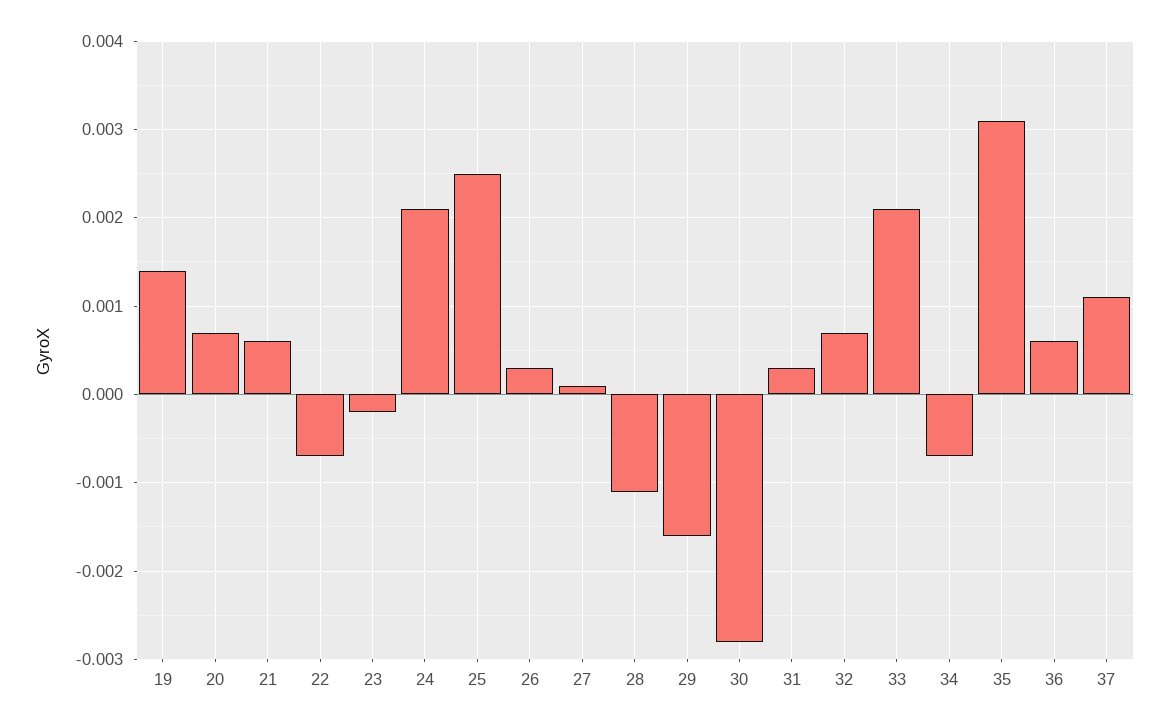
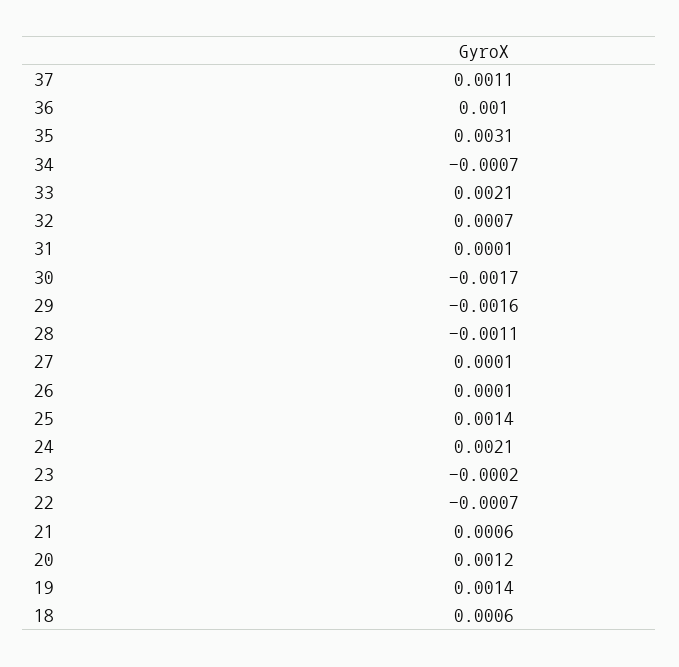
20: 0.0007 -> 0.0012
25: 0.0025 -> 0.0014
26: 0.0003 -> 0.0001
30: -0.0028 -> -0.0017
31: 0.0003 -> 0.0001
36: 0.0006 -> 0.001
18: none -> 0.0006

